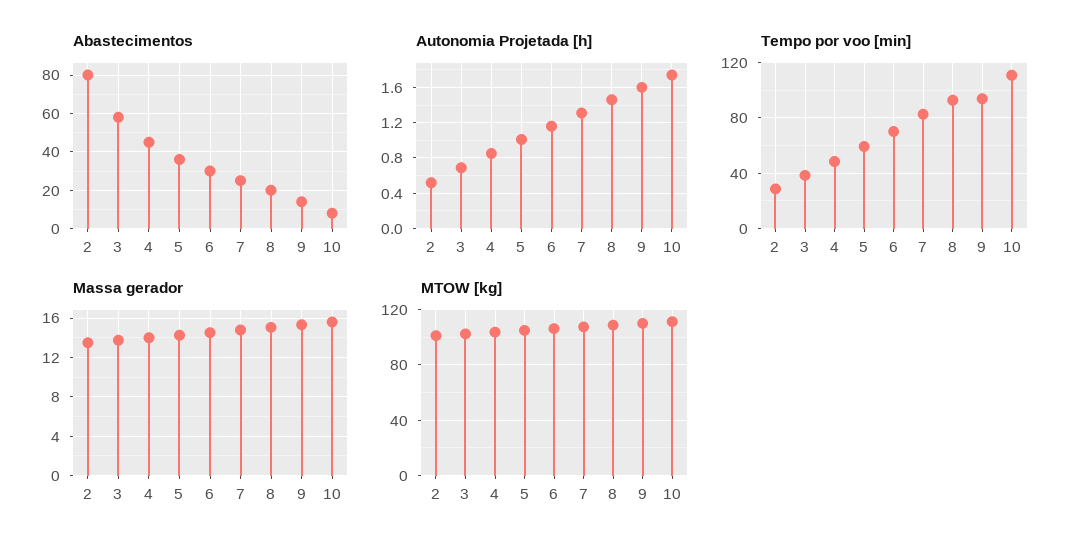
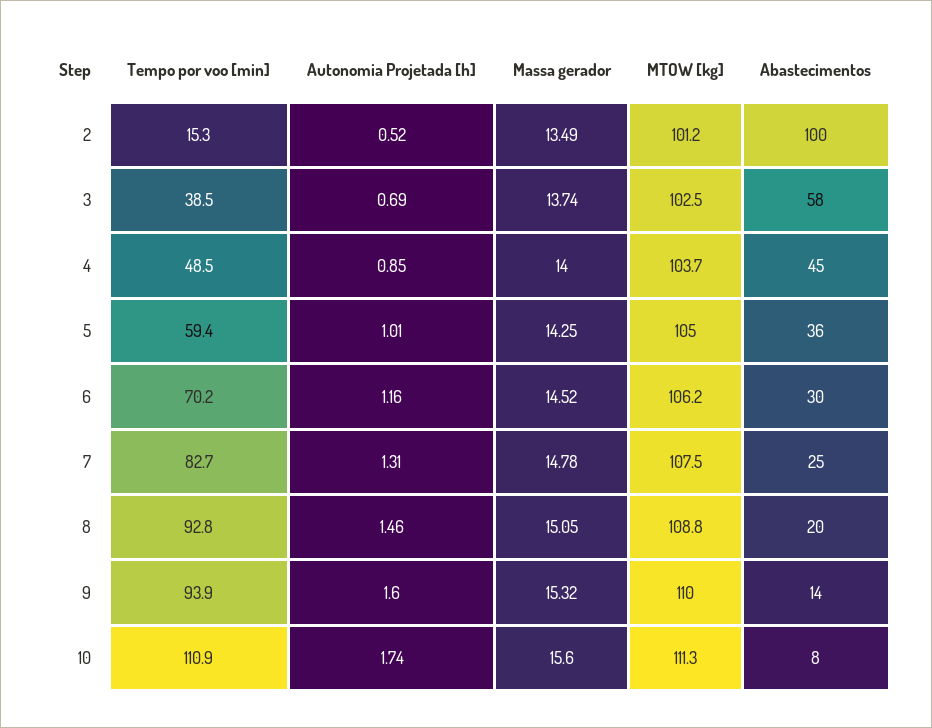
Abastecimentos, 2: 80 -> 100
Tempo por voo [min], 2: 30 -> 15.3

